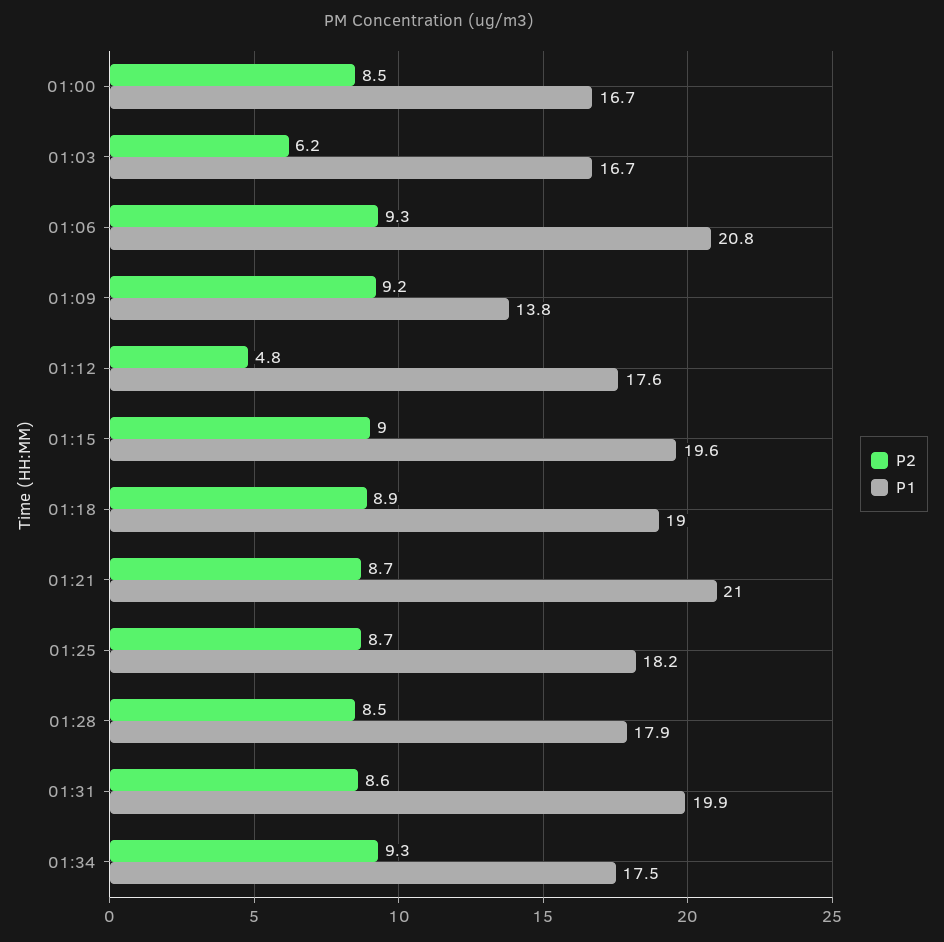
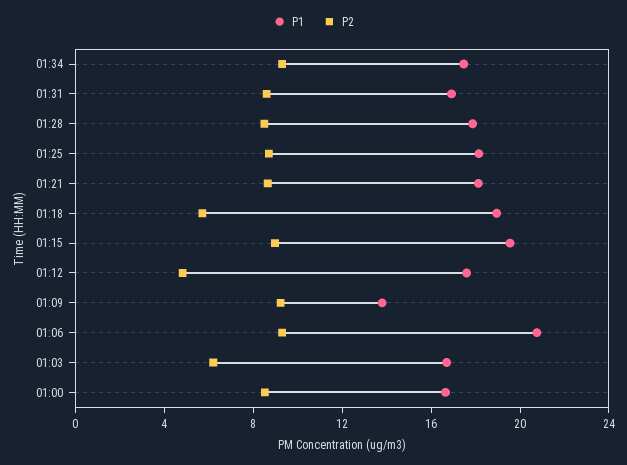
P2, 01:18: 8.9 -> 6
P1, 01:21: 21 -> 18
P1, 01:31: 19.9 -> 17

